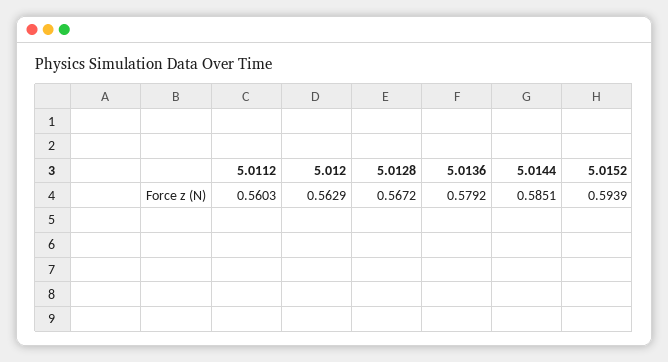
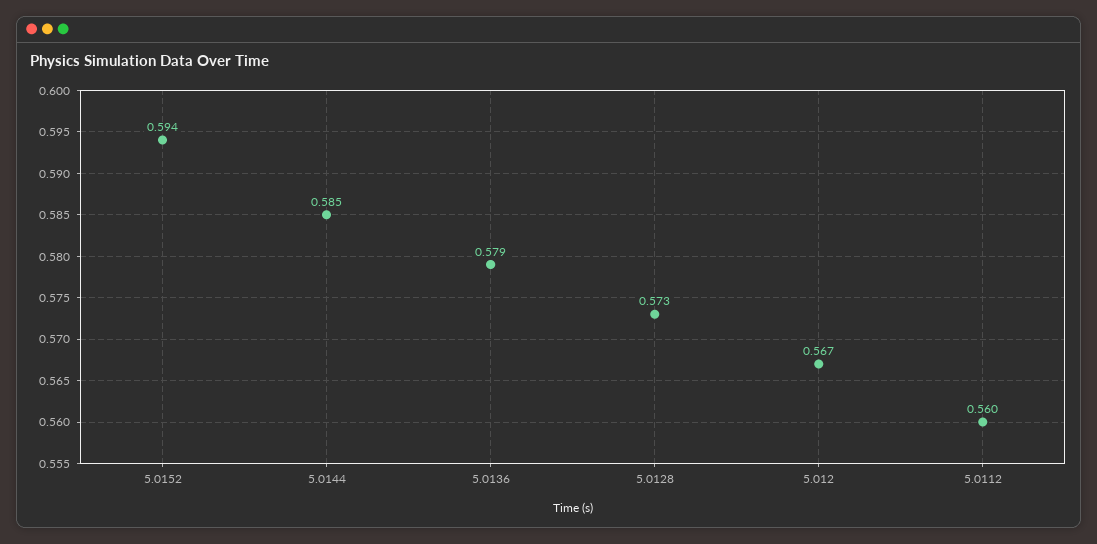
5.012: 0.5629 -> 0.567
5.0128: 0.5672 -> 0.573

